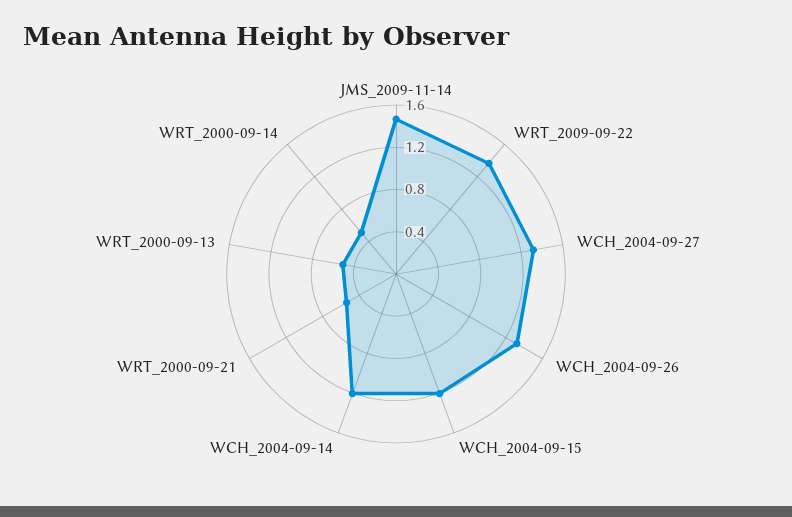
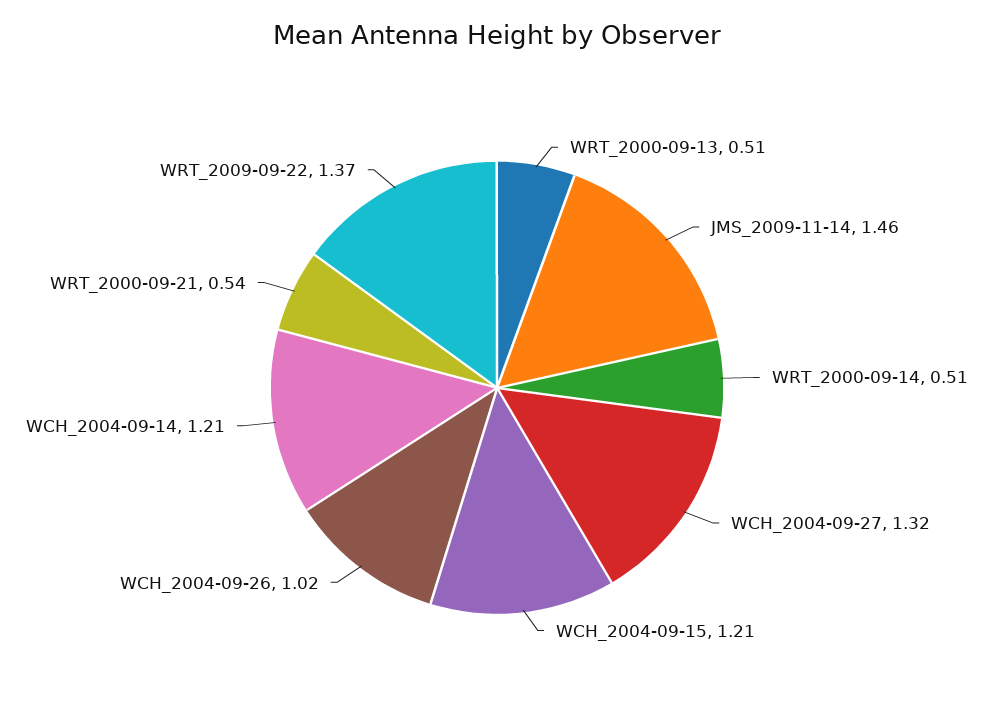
WCH_2004-09-26: 1.3 -> 1.02

